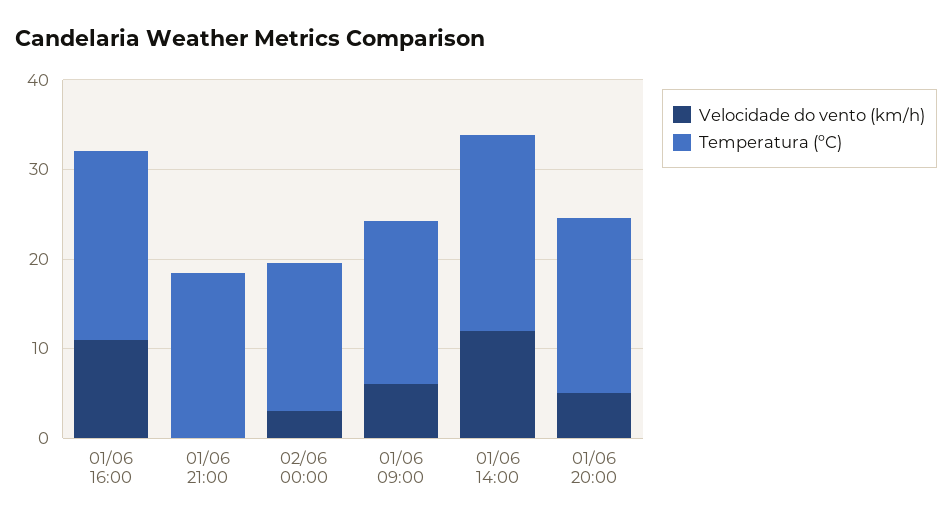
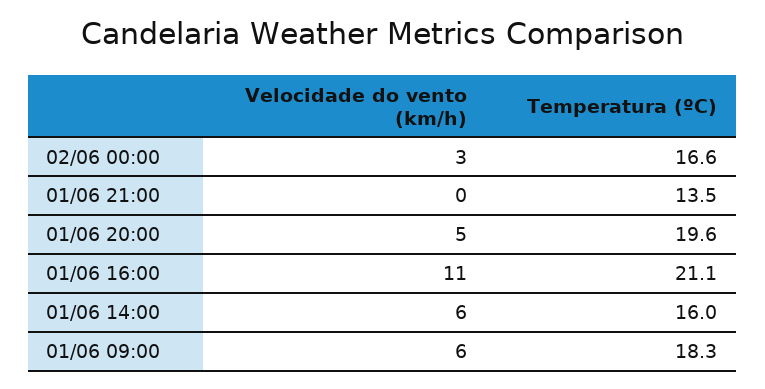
Temperatura (ºC), 01/06 21:00: 18 -> 13.5
Velocidade do vento (km/h), 01/06 14:00: 12 -> 6
Temperatura (ºC), 01/06 14:00: 22 -> 16

